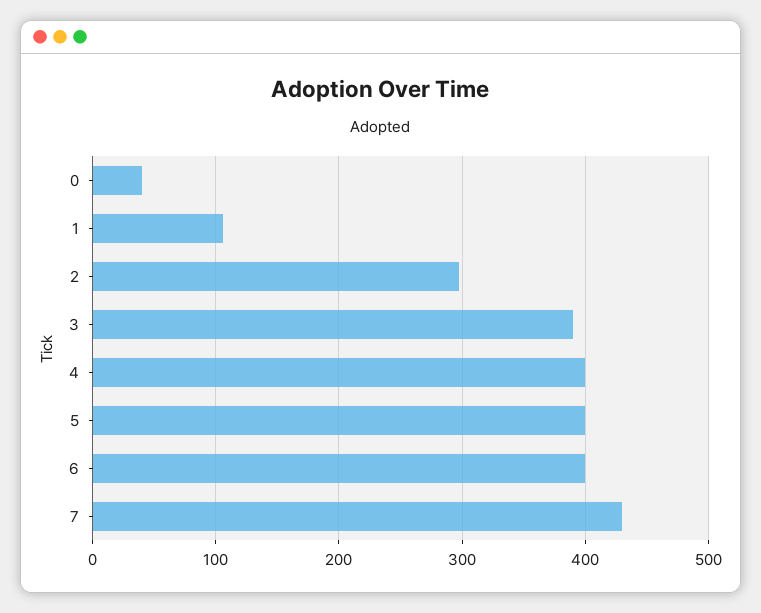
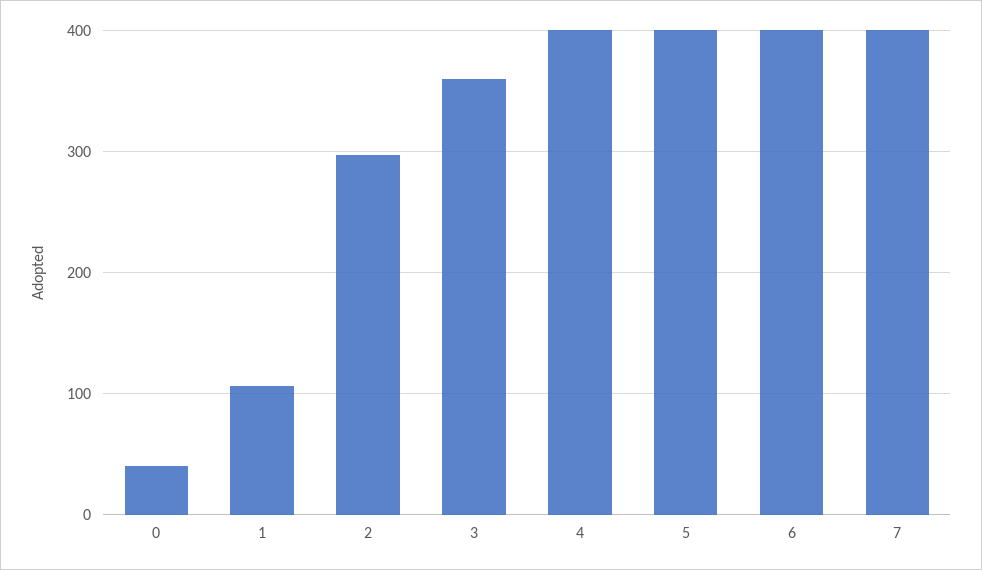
3: 390 -> 360
7: 430 -> 400

